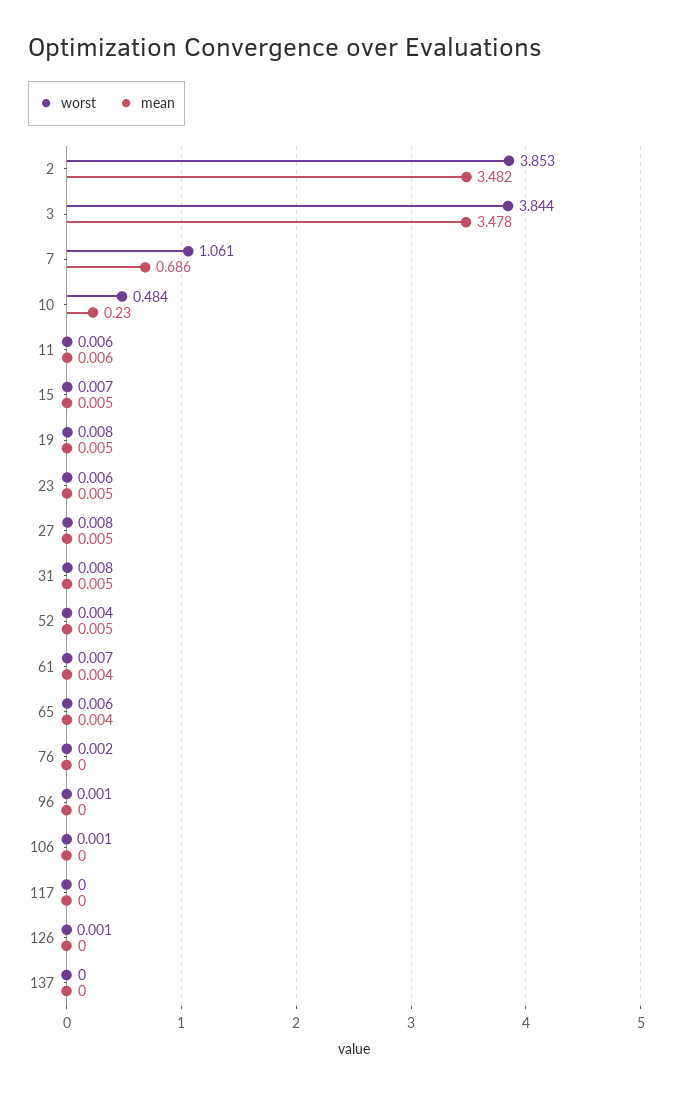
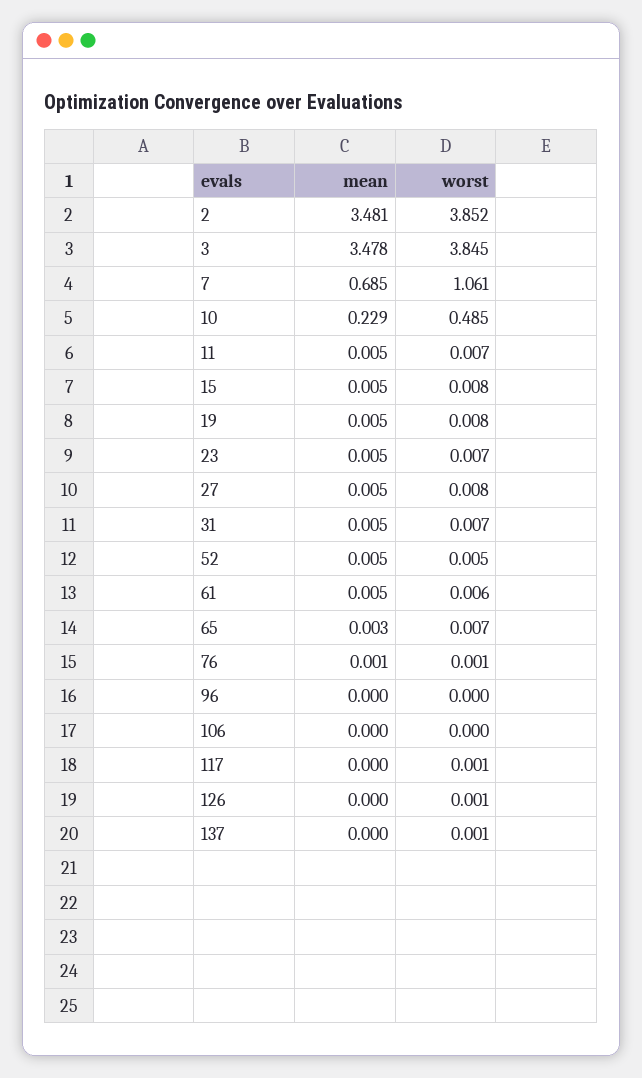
worst, 2: 3.853 -> 3.852
mean, 2: 3.482 -> 3.481
worst, 3: 3.844 -> 3.845
mean, 7: 0.686 -> 0.685
worst, 10: 0.484 -> 0.485
mean, 10: 0.23 -> 0.229
worst, 11: 0.006 -> 0.007
mean, 11: 0.006 -> 0.005
worst, 15: 0.007 -> 0.008
worst, 23: 0.006 -> 0.007
worst, 31: 0.008 -> 0.007
worst, 52: 0.004 -> 0.005
worst, 61: 0.007 -> 0.006
mean, 61: 0.004 -> 0.005
worst, 65: 0.006 -> 0.007
mean, 65: 0.004 -> 0.003
worst, 76: 0.002 -> 0.001
mean, 76: 0 -> 0.001
worst, 96: 0.001 -> 0
worst, 106: 0.001 -> 0
worst, 117: 0 -> 0.001
worst, 137: 0 -> 0.001

